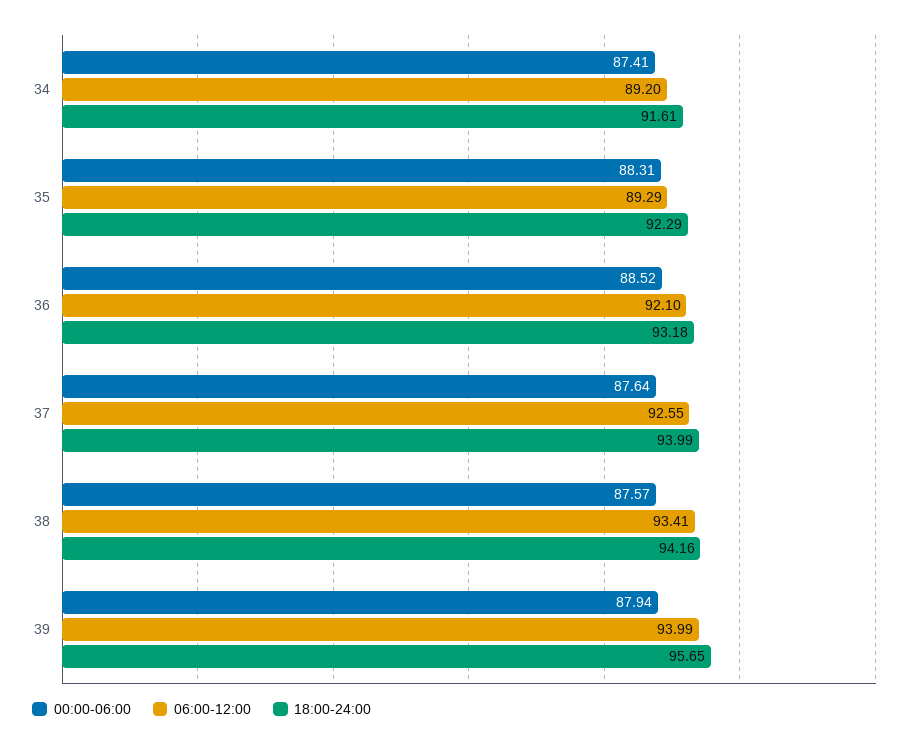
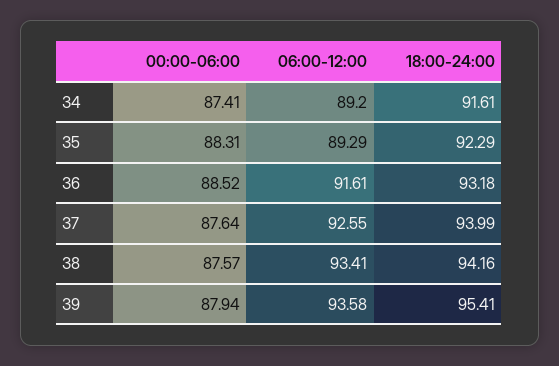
06:00-12:00, 36: 92.1 -> 91.61
06:00-12:00, 39: 93.99 -> 93.58
18:00-24:00, 39: 95.65 -> 95.41

